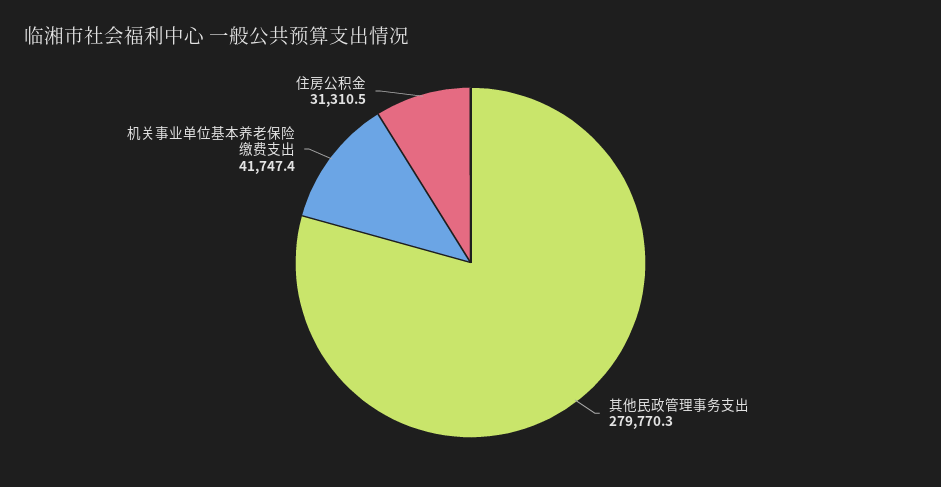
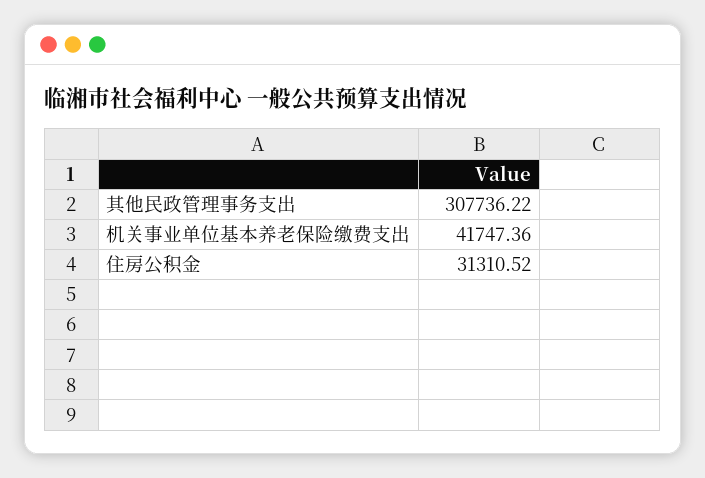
其他民政管理事务支出: 279770.3 -> 307736.22

